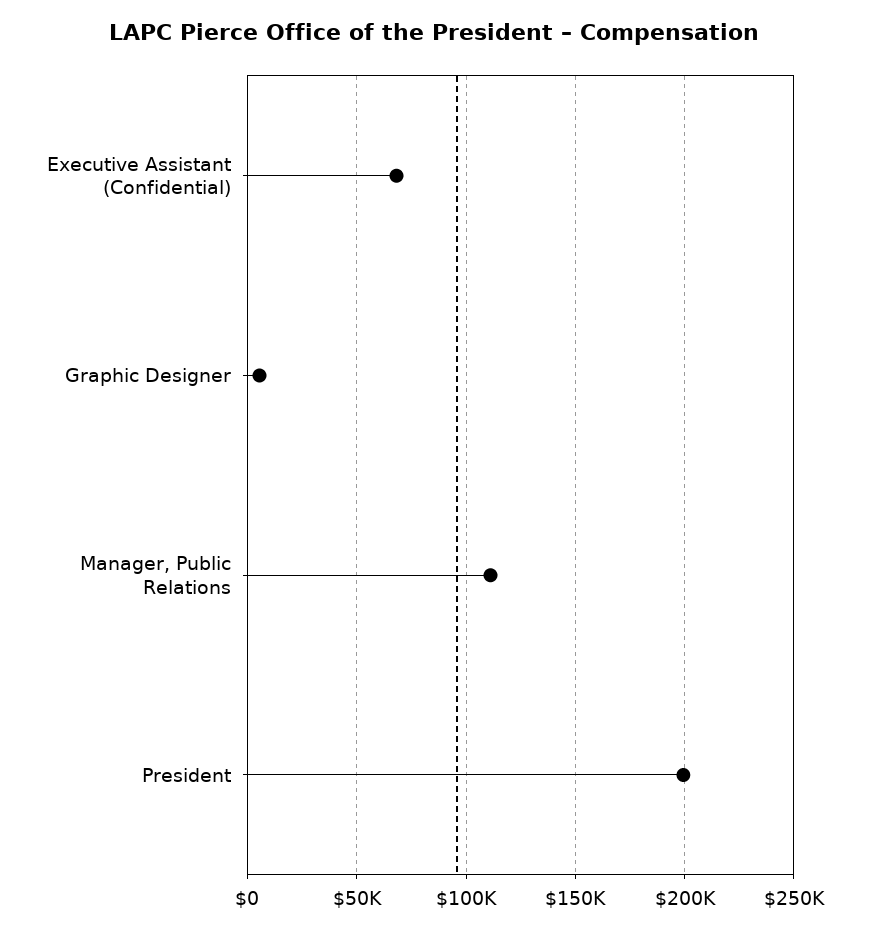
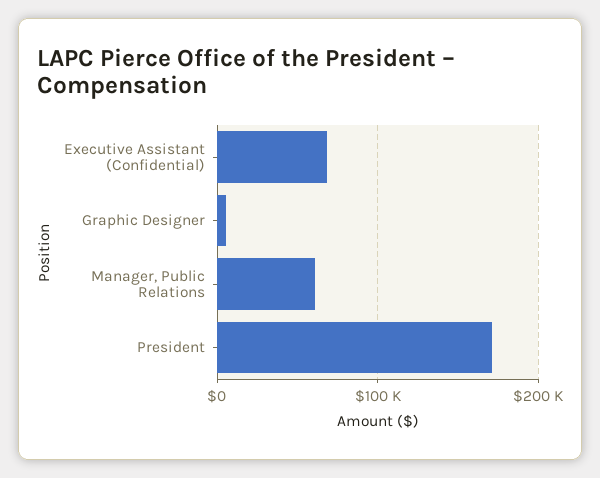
Manager, Public Relations: 110000 -> 60000
President: 200000 -> 170000

